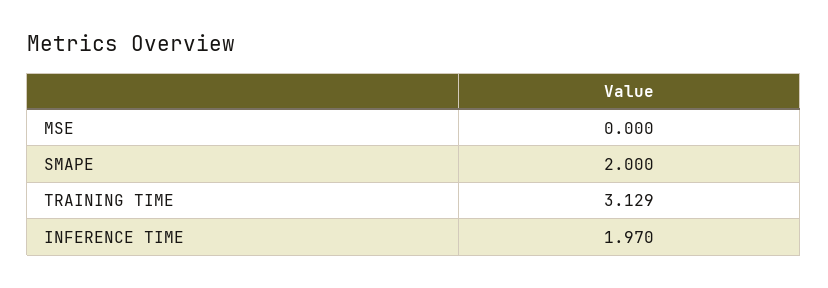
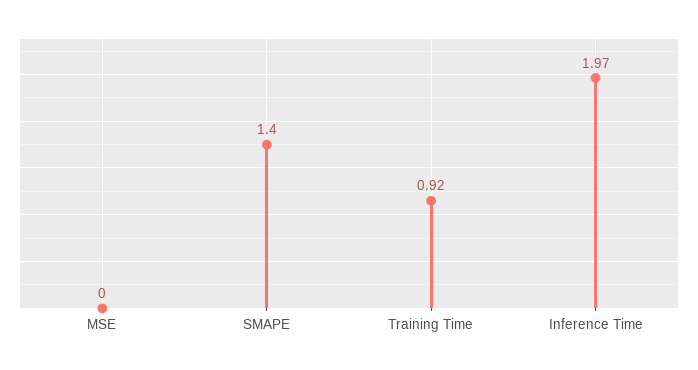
SMAPE: 2 -> 1.4
TRAINING TIME: 3.129 -> 0.92

